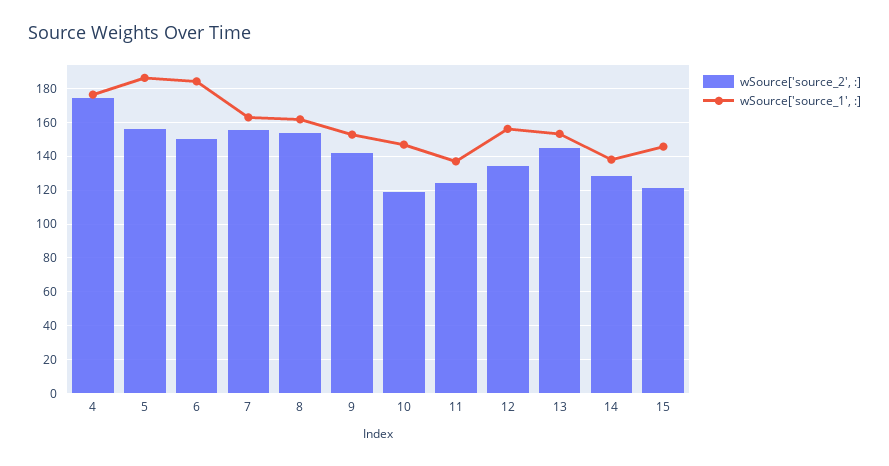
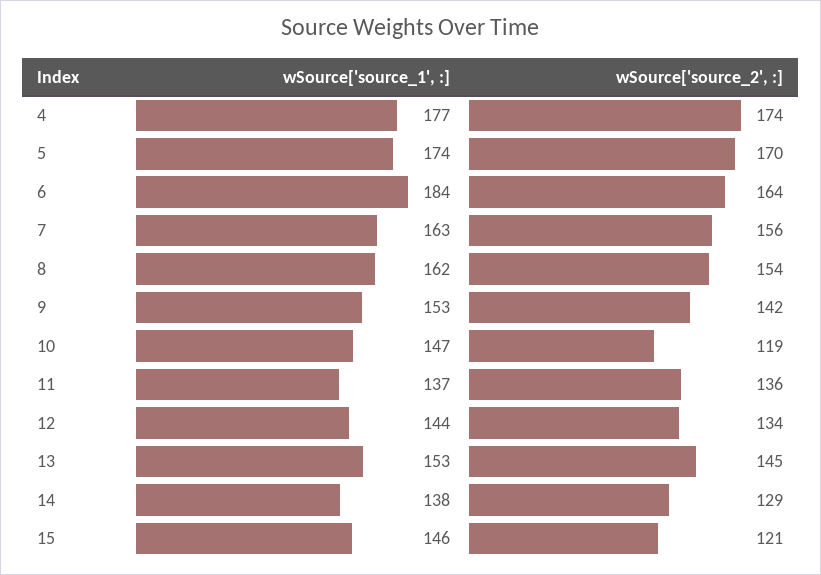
wSource['source_2', :], 5: 155 -> 170
wSource['source_1', :], 5: 185 -> 174
wSource['source_2', :], 6: 150 -> 164
wSource['source_2', :], 11: 125 -> 136
wSource['source_1', :], 12: 155 -> 144

